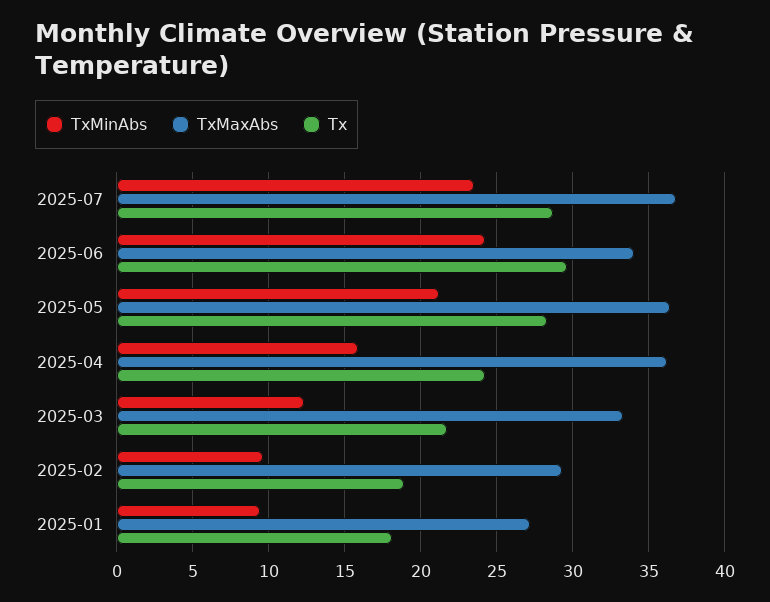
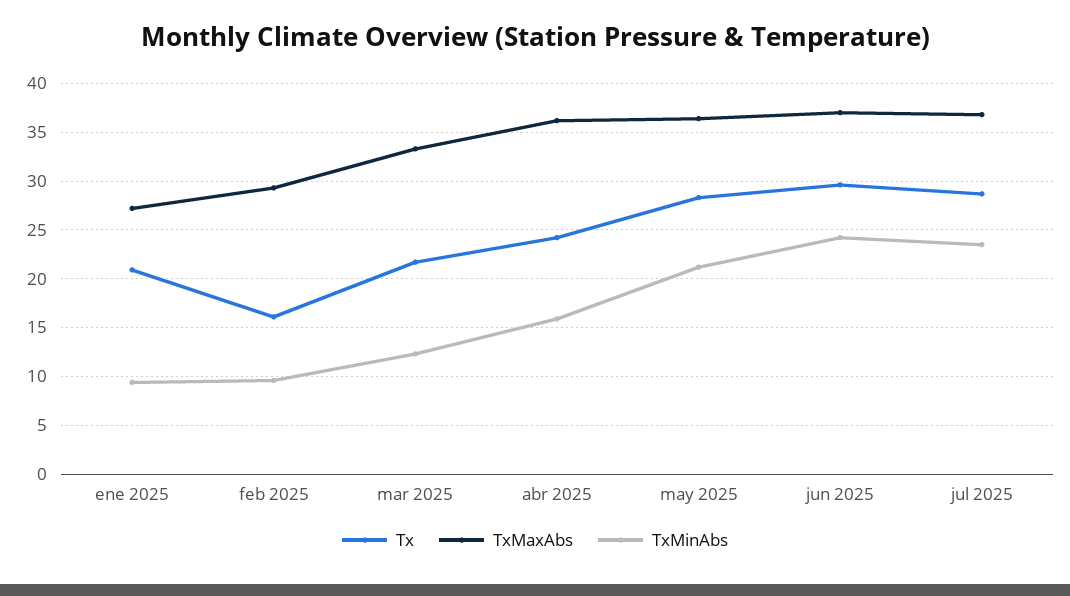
TxMaxAbs, 2025-06: 34 -> 37
Tx, 2025-02: 19 -> 16
Tx, 2025-01: 18 -> 21

